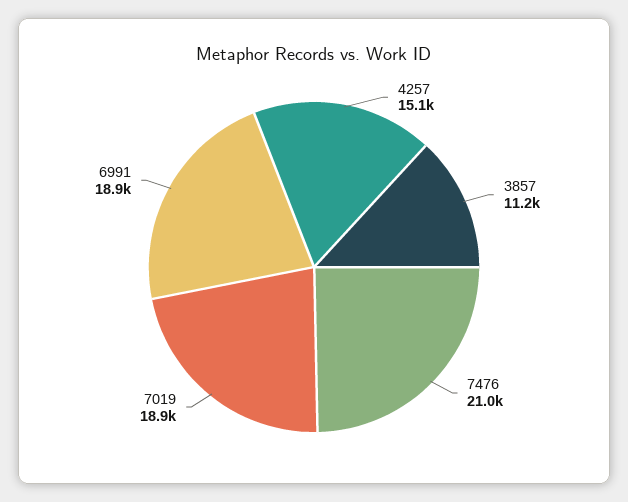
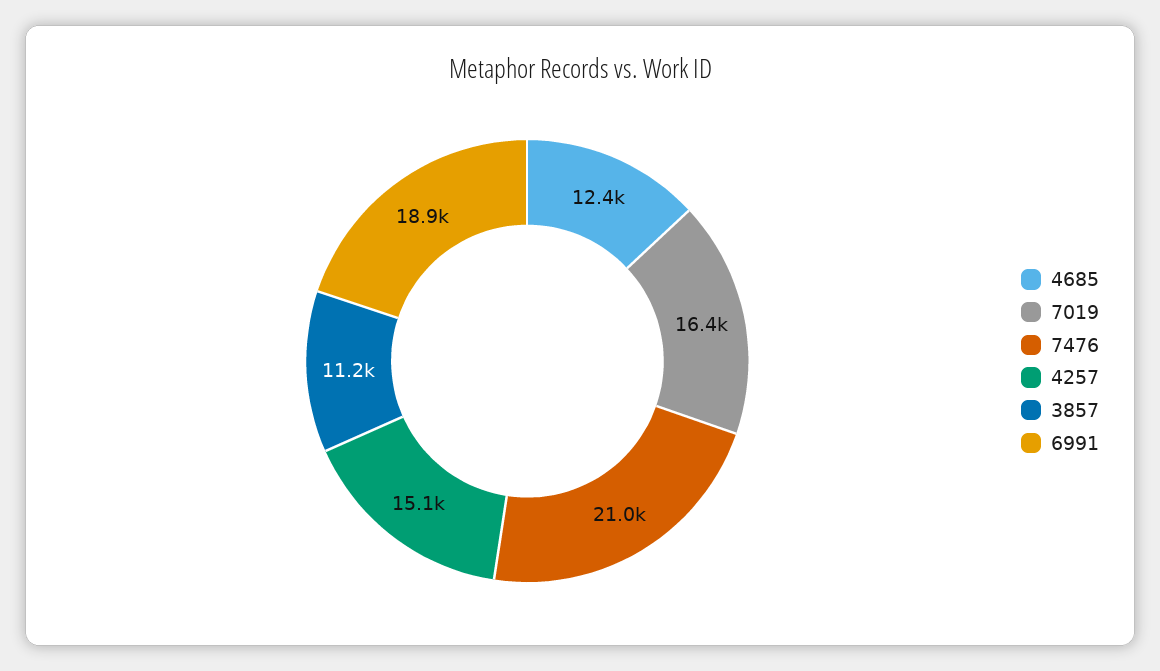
7019: 18900 -> 16400
4685: none -> 12400

